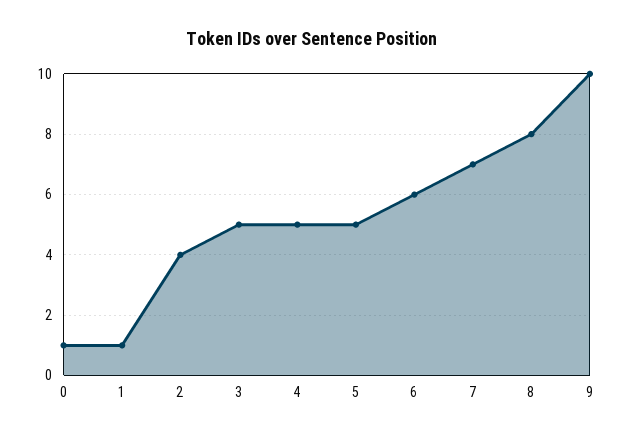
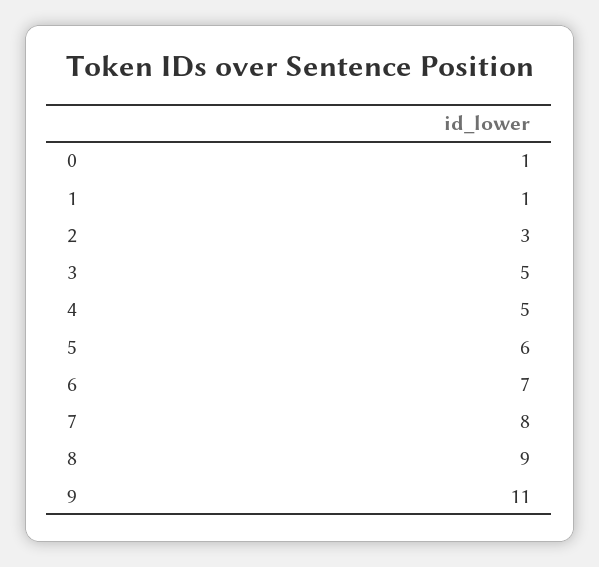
2: 4 -> 3
5: 5 -> 6
6: 6 -> 7
7: 7 -> 8
8: 8 -> 9
9: 10 -> 11

